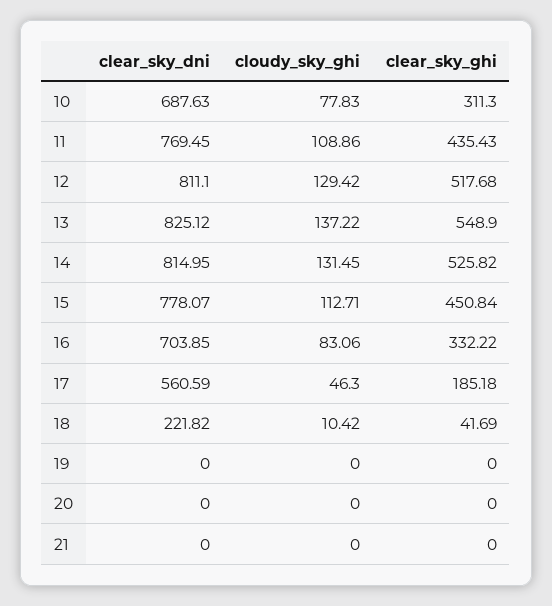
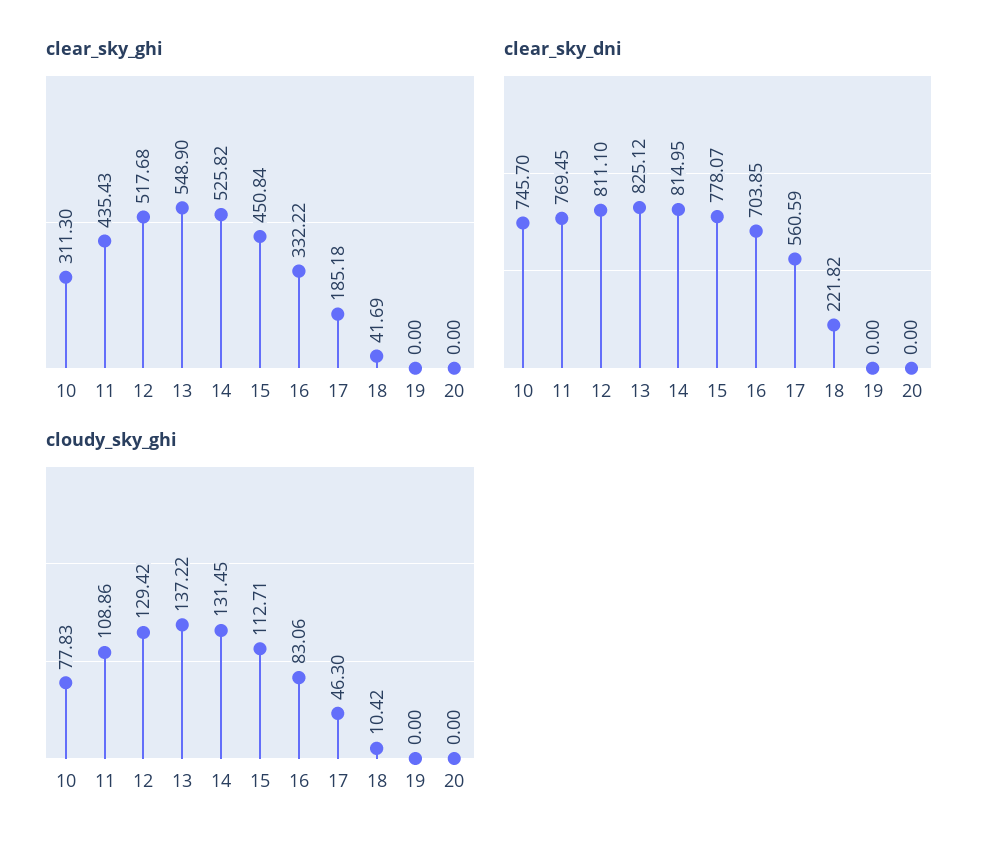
clear_sky_dni, 10: 687.63 -> 745.7
clear_sky_dni, 21: 0 -> none
cloudy_sky_ghi, 21: 0 -> none
clear_sky_ghi, 21: 0 -> none

